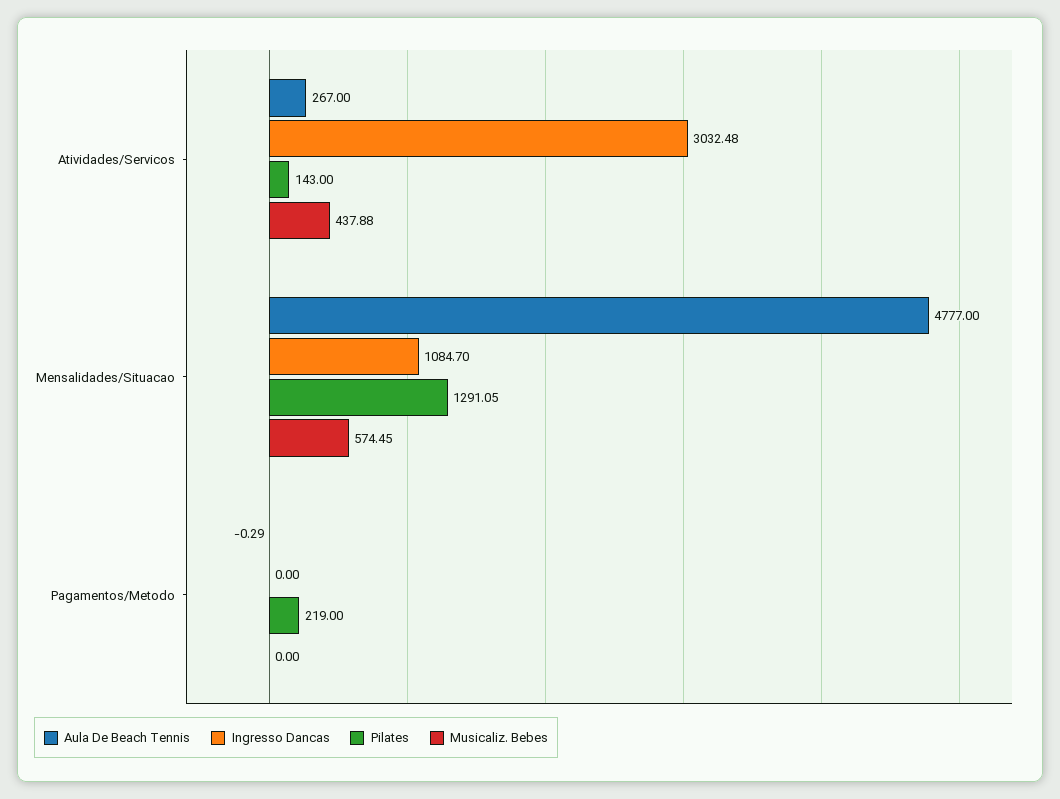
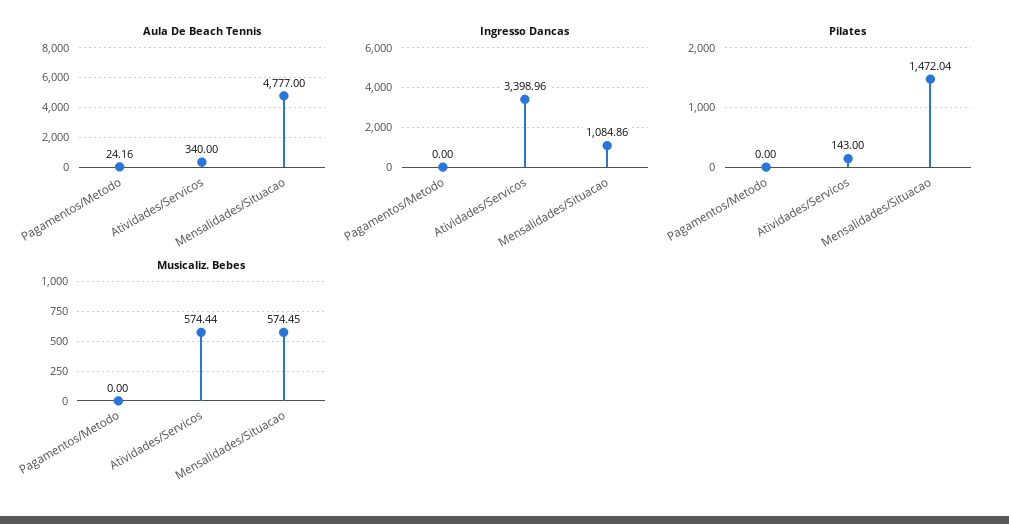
Aula De Beach Tennis, Atividades/Servicos: 267 -> 340
Ingresso Dancas, Atividades/Servicos: 3032.48 -> 3398.96
Musicaliz. Bebes, Atividades/Servicos: 437.88 -> 574.44
Ingresso Dancas, Mensalidades/Situacao: 1084.7 -> 1084.86
Pilates, Mensalidades/Situacao: 1291.05 -> 1472.04
Aula De Beach Tennis, Pagamentos/Metodo: -0.29 -> 24.16
Pilates, Pagamentos/Metodo: 219 -> 0

